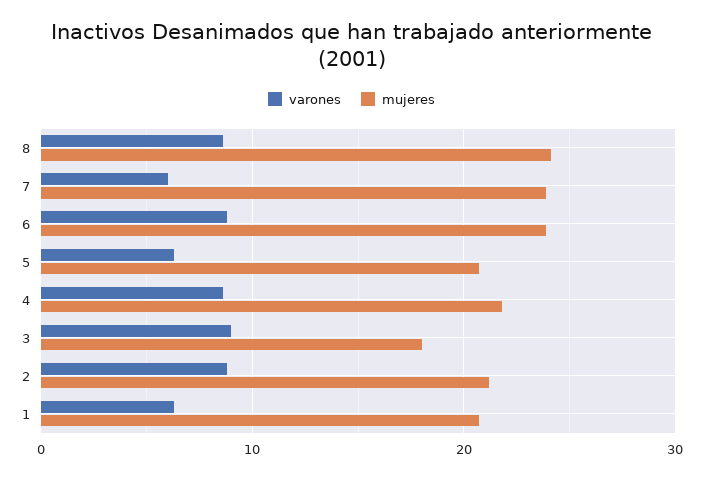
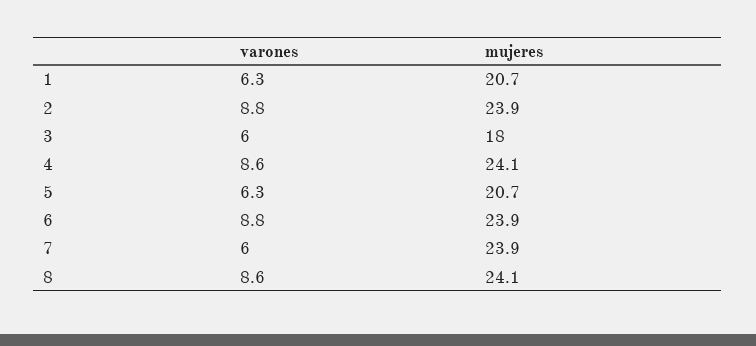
mujeres, 4: 22 -> 24.1
varones, 3: 9 -> 6
mujeres, 2: 21 -> 23.9

